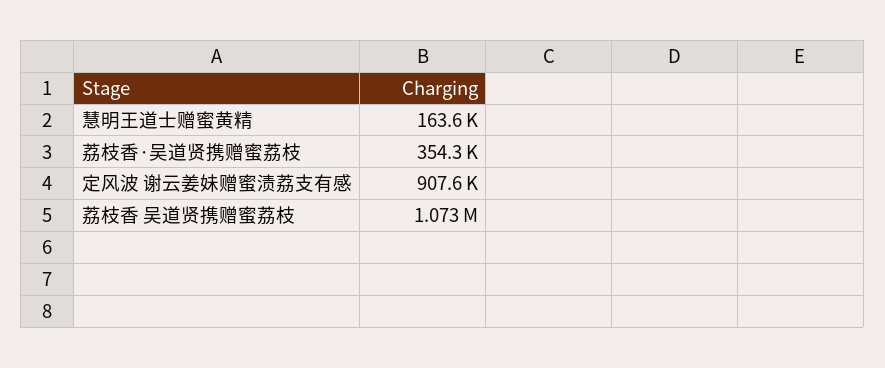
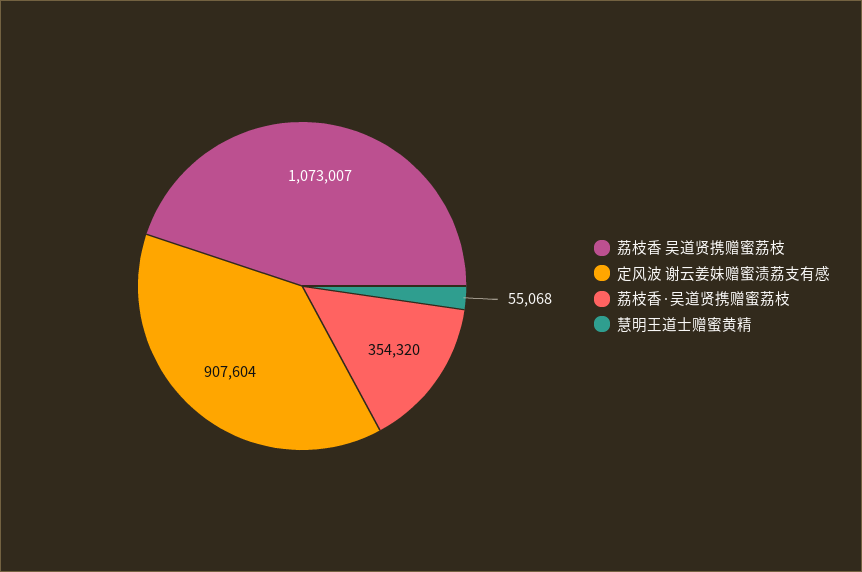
慧明王道士赠蜜黄精: 163600 -> 55068

